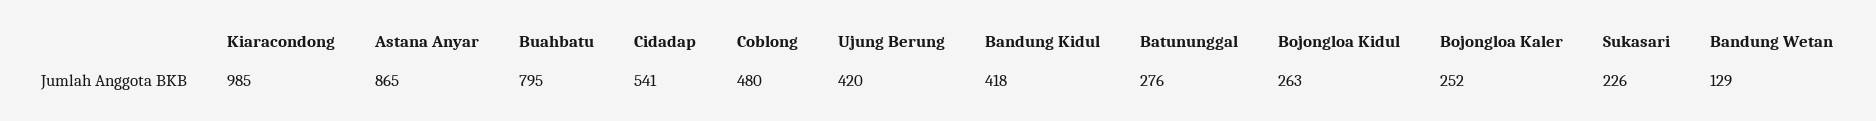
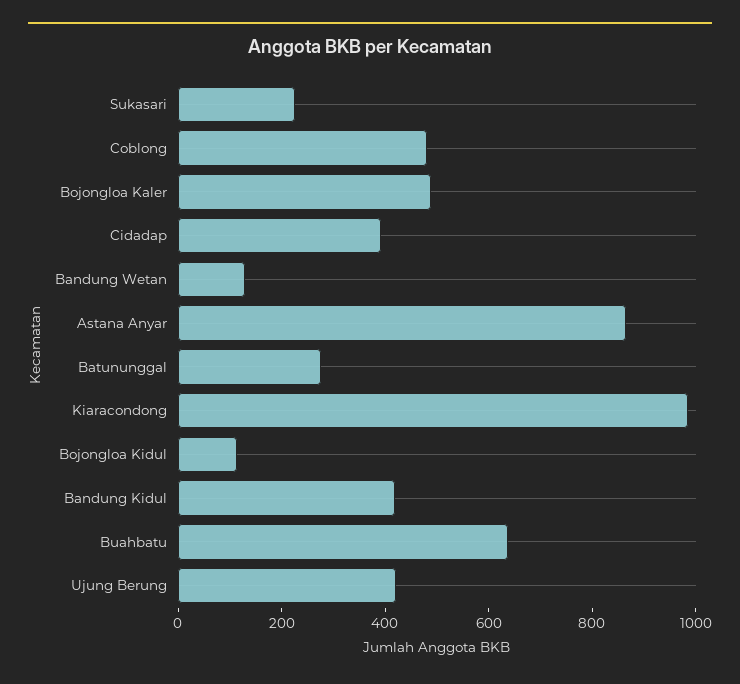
Buahbatu: 795 -> 650
Cidadap: 541 -> 400
Bojongloa Kidul: 263 -> 100
Bojongloa Kaler: 252 -> 500

